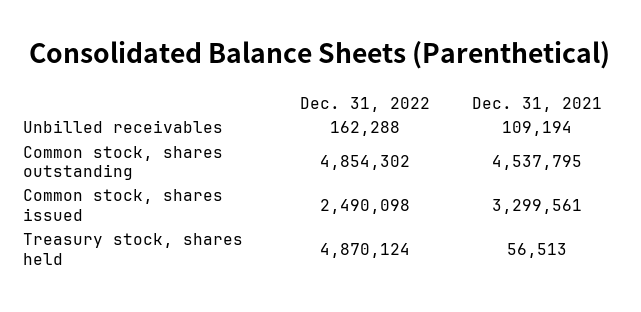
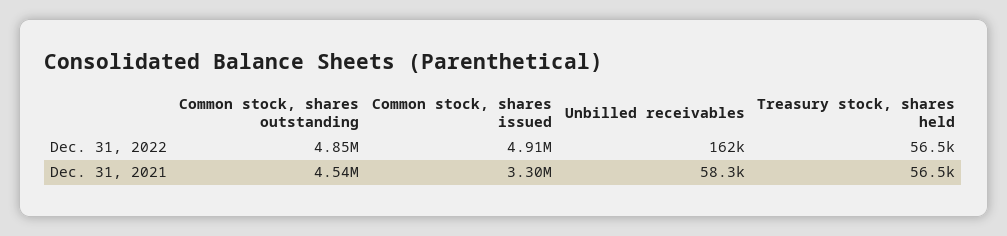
Dec. 31, 2021, Unbilled receivables: 109194 -> 58300
Dec. 31, 2022, Common stock, shares issued: 2490098 -> 4910000
Dec. 31, 2022, Treasury stock, shares held: 4870124 -> 56500

